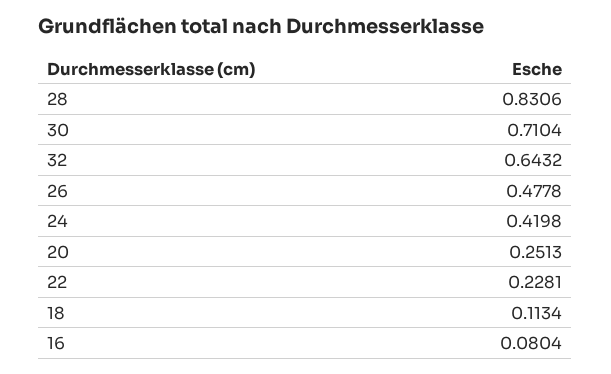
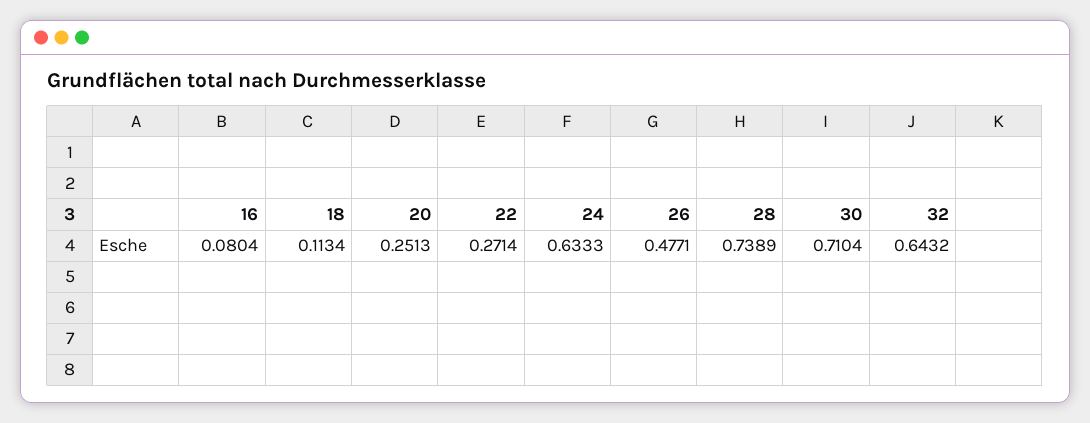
28: 0.8306 -> 0.7389
26: 0.4778 -> 0.4771
24: 0.4198 -> 0.6333
22: 0.2281 -> 0.2714

